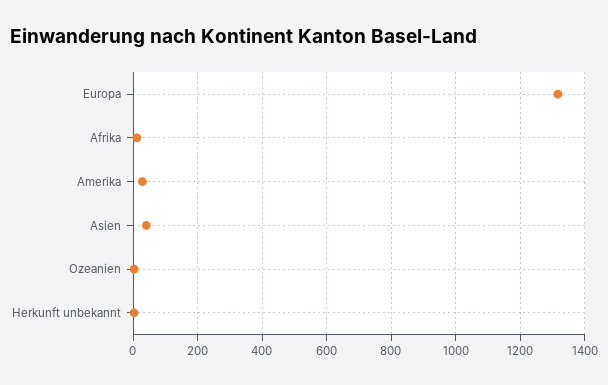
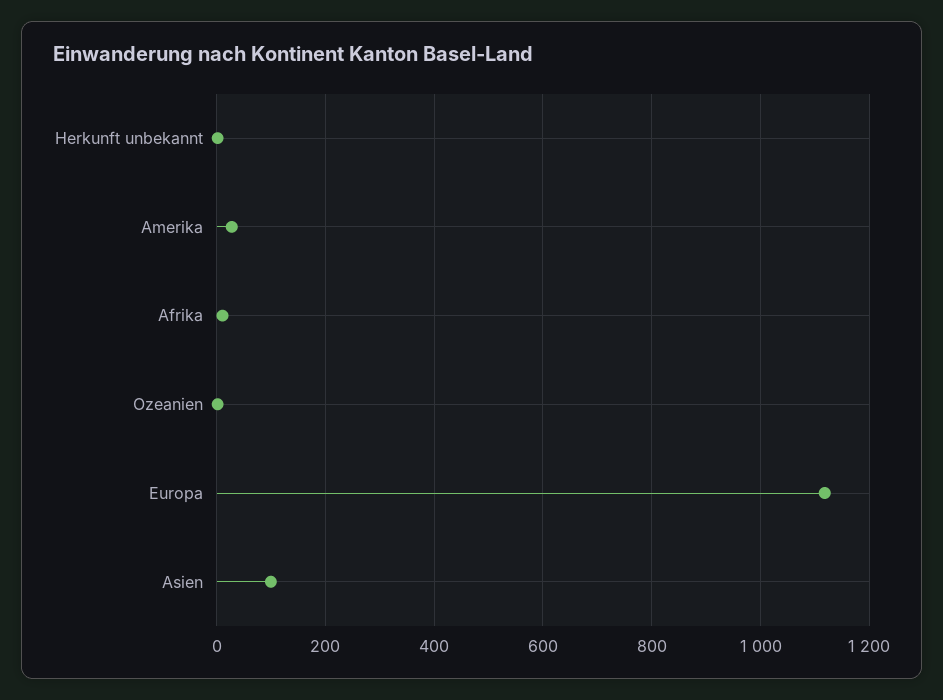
Europa: 1320 -> 1120
Asien: 40 -> 100

